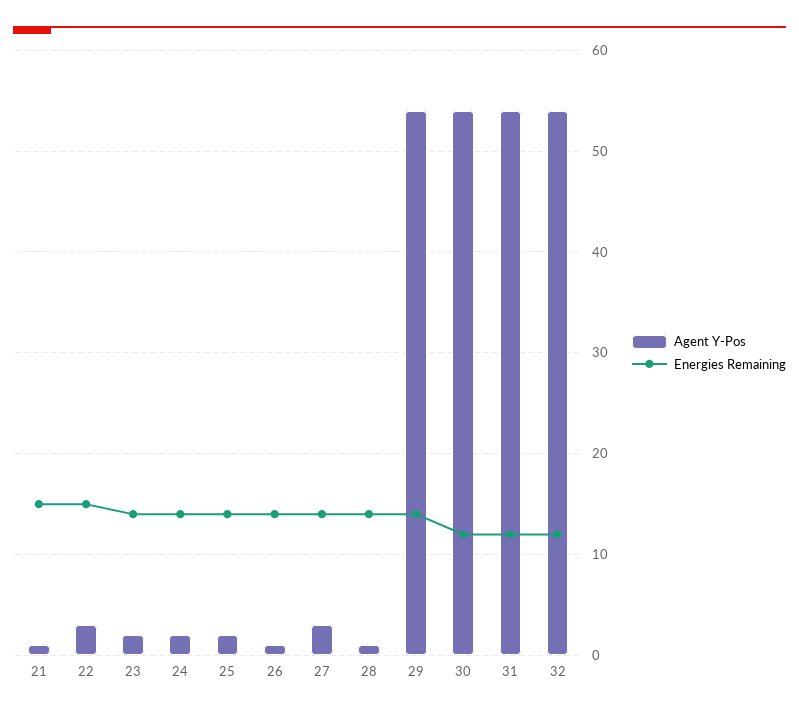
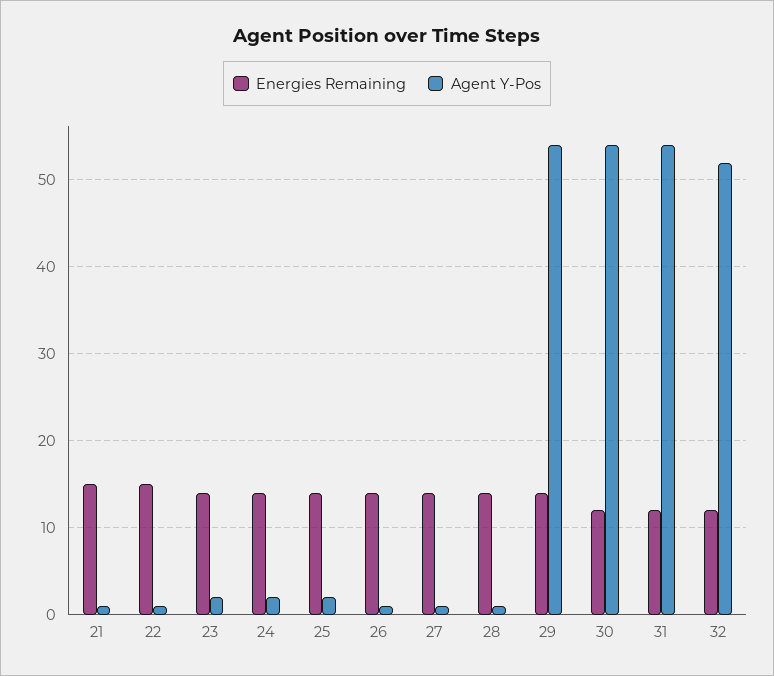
Agent Y-Pos, 22: 3 -> 1
Agent Y-Pos, 27: 3 -> 1
Agent Y-Pos, 32: 54 -> 52

